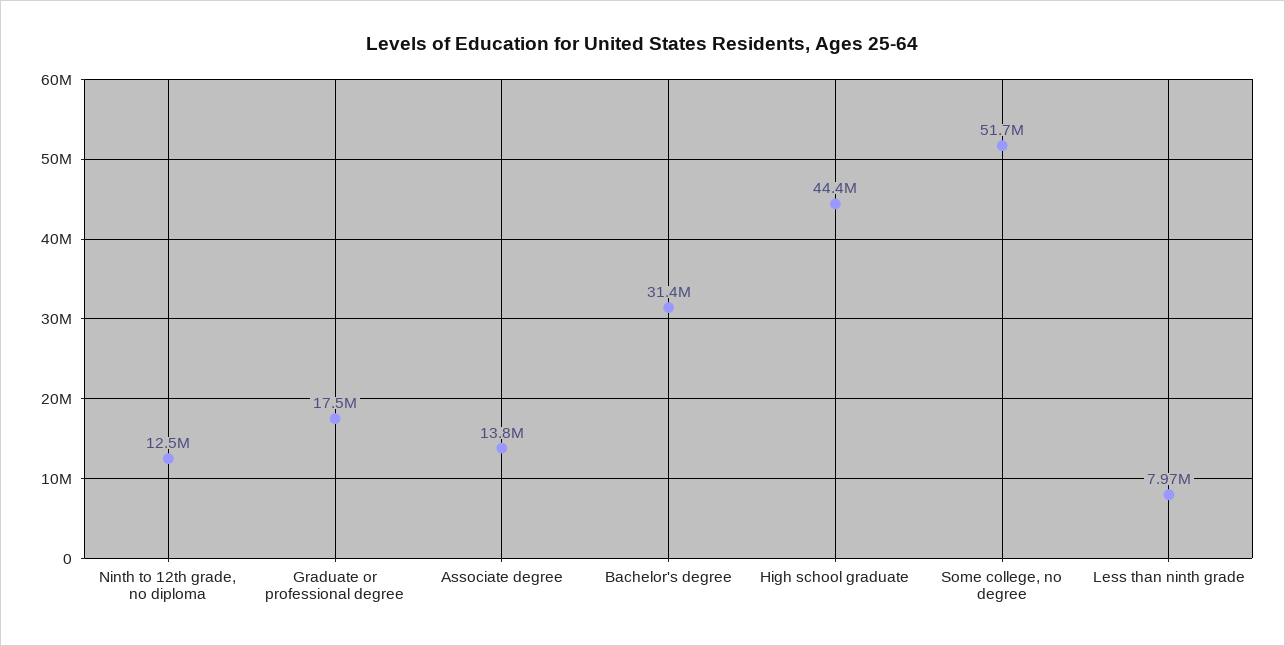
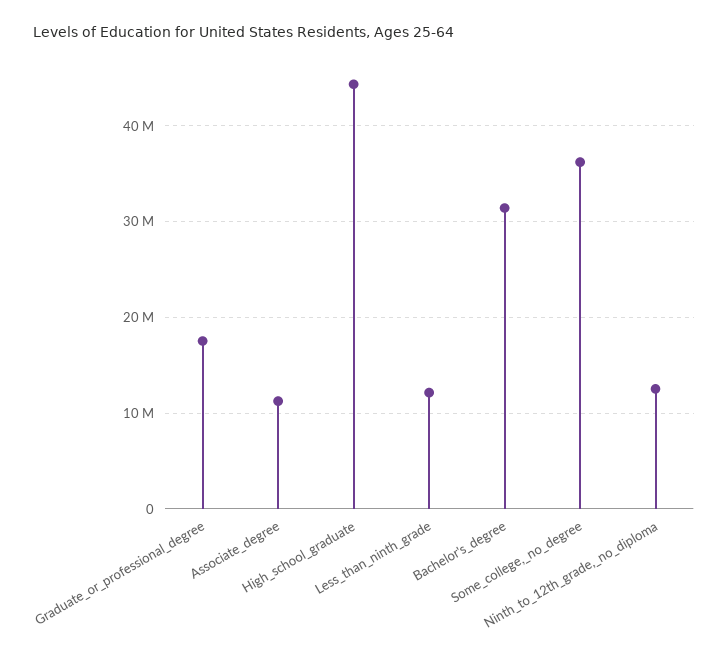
Associate degree: 13800000 -> 11000000
Some college, no degree: 51700000 -> 36000000
Less than ninth grade: 7970000 -> 12000000

